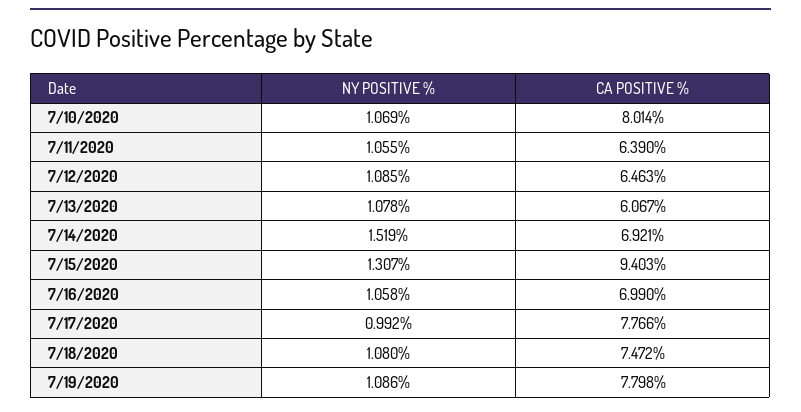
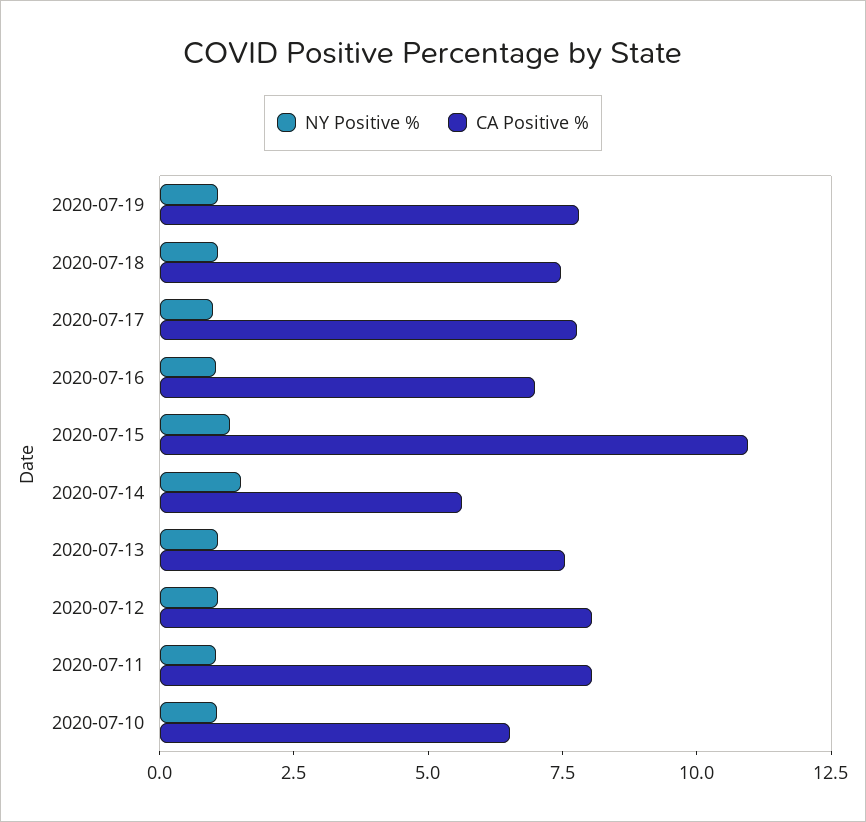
CA POSITIVE %, 7/10/2020: 8.014 -> 6.5
CA POSITIVE %, 7/11/2020: 6.39 -> 8
CA POSITIVE %, 7/12/2020: 6.463 -> 8
CA POSITIVE %, 7/13/2020: 6.067 -> 7.5
CA POSITIVE %, 7/14/2020: 6.921 -> 5.5
CA POSITIVE %, 7/15/2020: 9.403 -> 11

